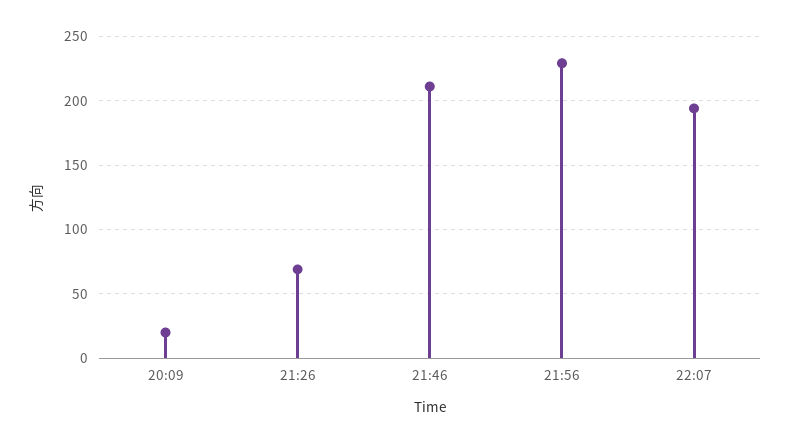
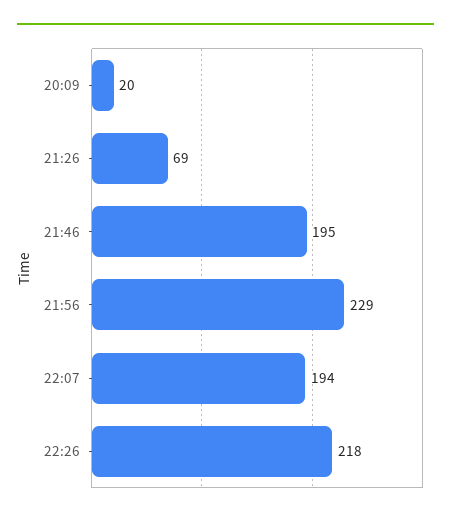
21:46: 210 -> 195
22:26: none -> 218

